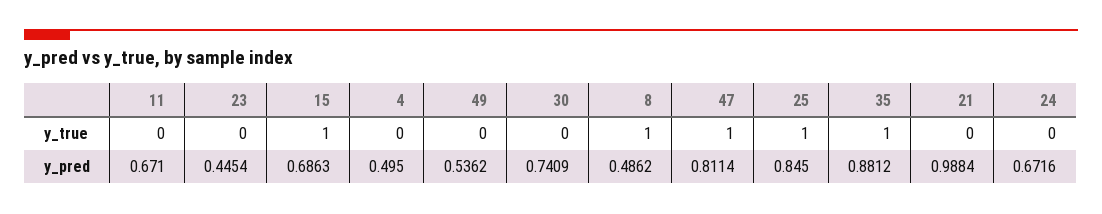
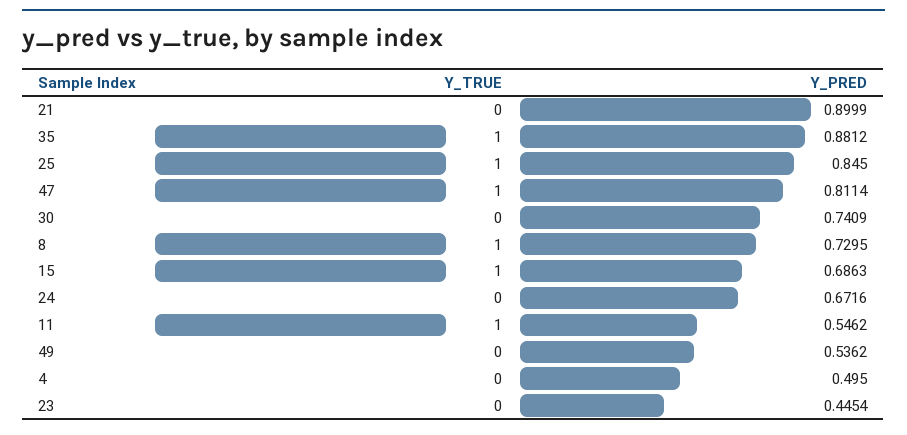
11, y_true: 0 -> 1
11, y_pred: 0.671 -> 0.5462
8, y_pred: 0.4862 -> 0.7295
21, y_pred: 0.9884 -> 0.8999

